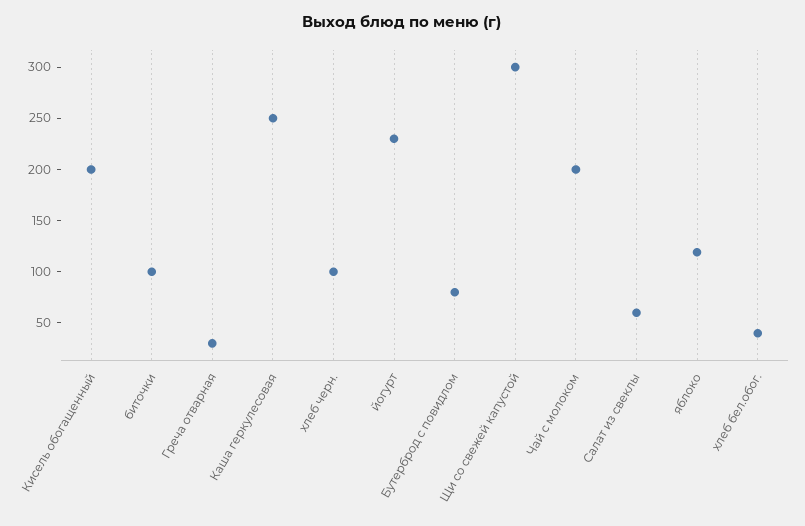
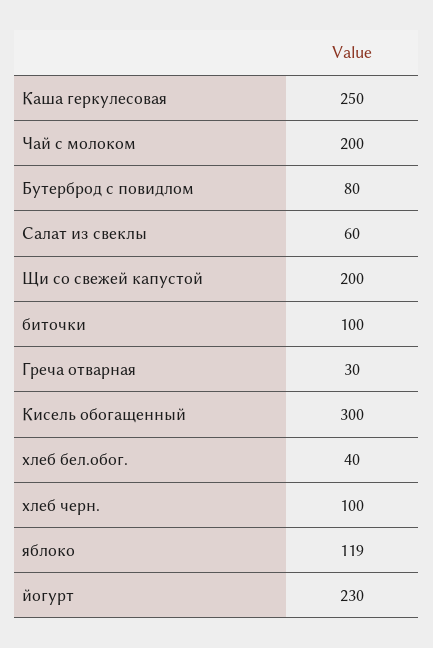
Кисель обогащенный: 200 -> 300
Щи со свежей капустой: 300 -> 200

